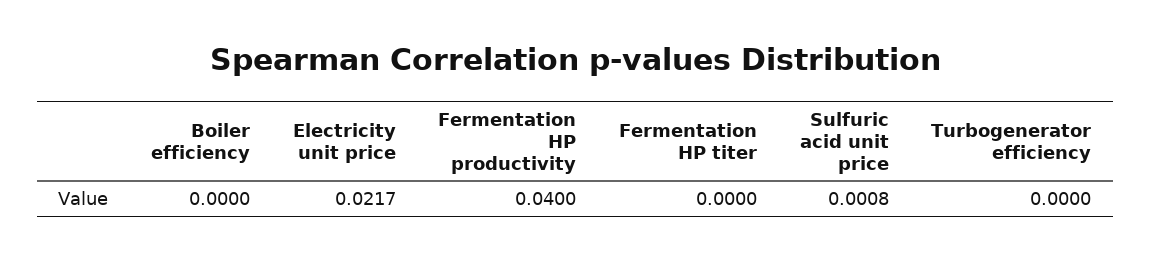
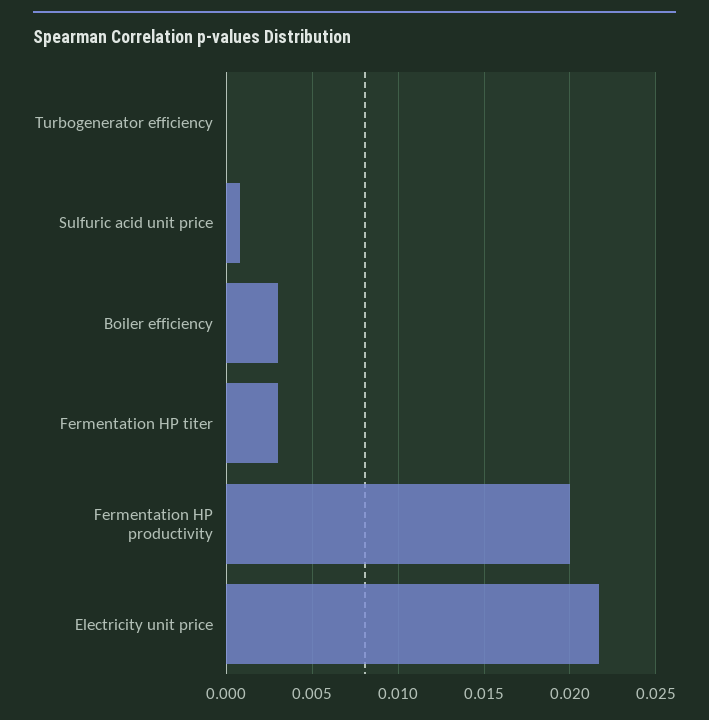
Boiler efficiency: 0 -> 0.003
Fermentation HP productivity: 0.04 -> 0.02
Fermentation HP titer: 0 -> 0.003

